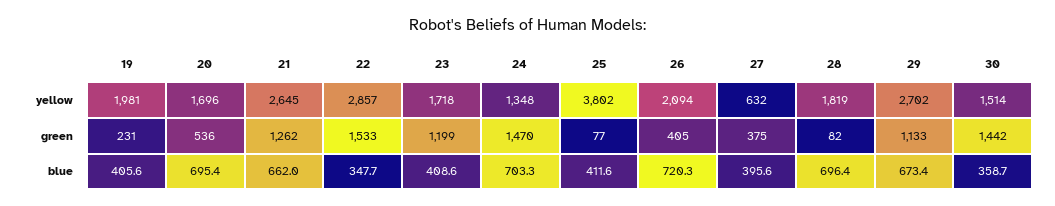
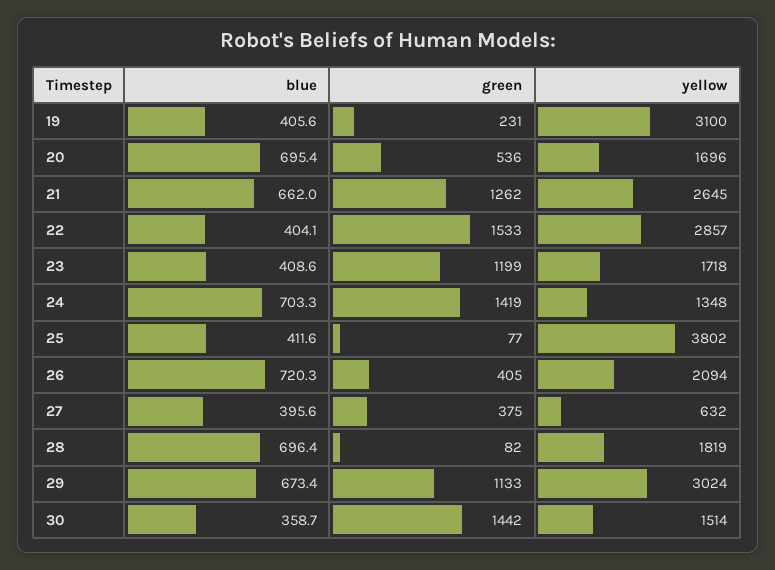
19, yellow: 1981 -> 3100
29, yellow: 2702 -> 3024
24, green: 1470 -> 1419
22, blue: 347.7 -> 404.1

